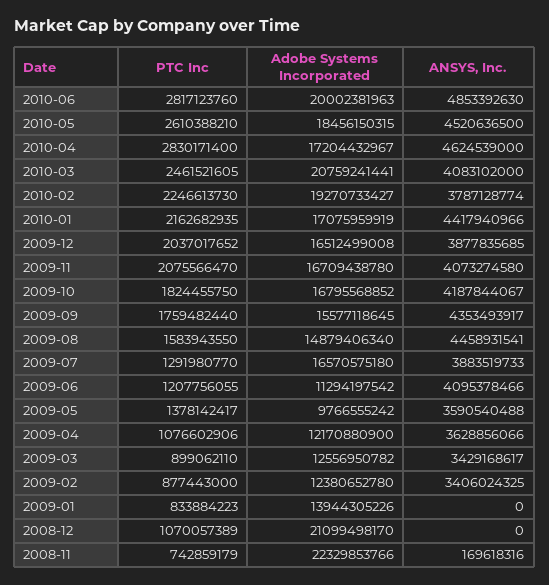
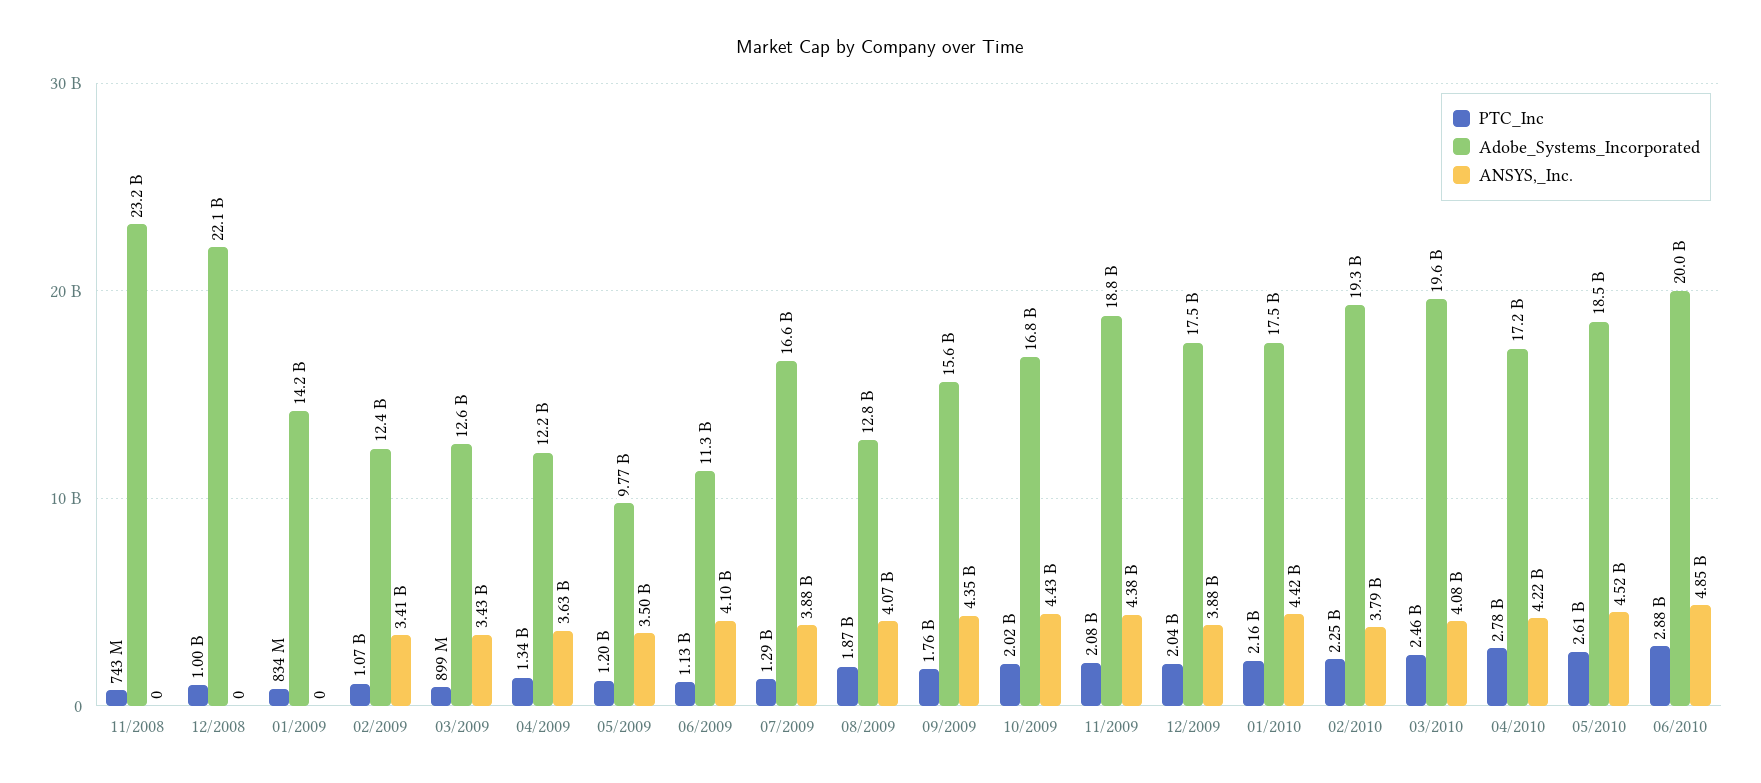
PTC Inc, 2010-06: 2817123760 -> 2880000000
PTC Inc, 2010-04: 2830171400 -> 2780000000
ANSYS, Inc., 2010-04: 4624539000 -> 4220000000
Adobe Systems Incorporated, 2010-03: 20759241441 -> 19600000000
Adobe Systems Incorporated, 2010-01: 17075959919 -> 17500000000
Adobe Systems Incorporated, 2009-12: 16512499008 -> 17500000000
Adobe Systems Incorporated, 2009-11: 16709438780 -> 18800000000
ANSYS, Inc., 2009-11: 4073274580 -> 4380000000
PTC Inc, 2009-10: 1824455750 -> 2020000000
ANSYS, Inc., 2009-10: 4187844067 -> 4430000000
PTC Inc, 2009-08: 1583943550 -> 1870000000
Adobe Systems Incorporated, 2009-08: 14879406340 -> 12800000000
ANSYS, Inc., 2009-08: 4458931541 -> 4070000000
PTC Inc, 2009-06: 1207756055 -> 1130000000
PTC Inc, 2009-05: 1378142417 -> 1200000000
ANSYS, Inc., 2009-05: 3590540488 -> 3500000000
PTC Inc, 2009-04: 1076602906 -> 1340000000
PTC Inc, 2009-02: 877443000 -> 1070000000
Adobe Systems Incorporated, 2009-01: 13944305226 -> 14200000000
PTC Inc, 2008-12: 1070057389 -> 1000000000
Adobe Systems Incorporated, 2008-12: 21099498170 -> 22100000000
Adobe Systems Incorporated, 2008-11: 22329853766 -> 23200000000
ANSYS, Inc., 2008-11: 169618316 -> 0

